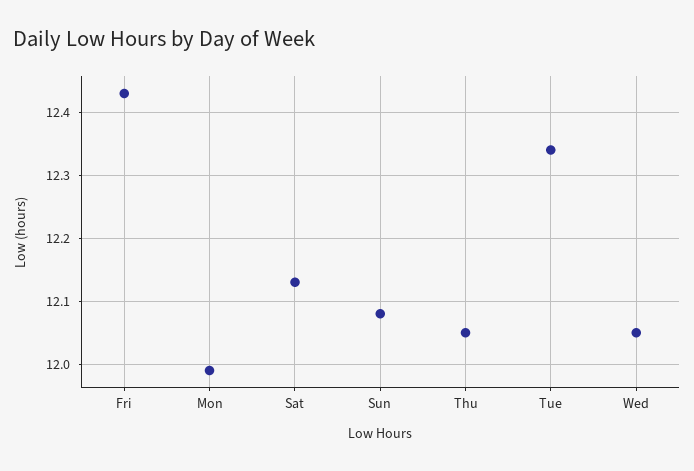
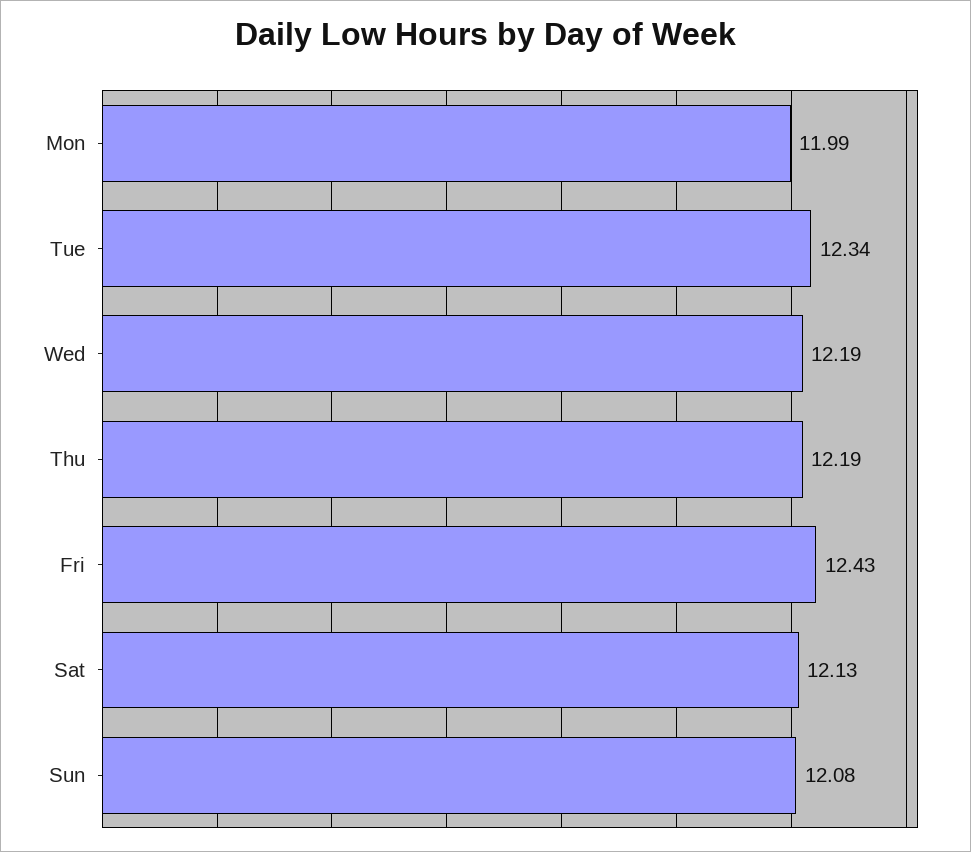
Thu: 12.05 -> 12.19
Wed: 12.05 -> 12.19

